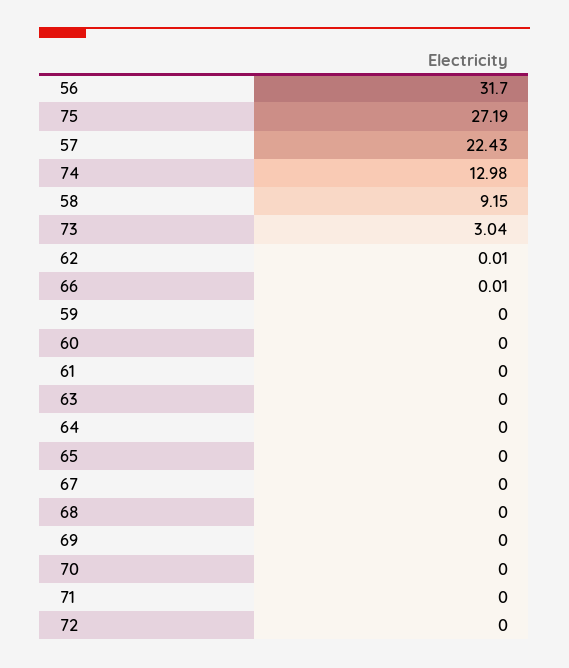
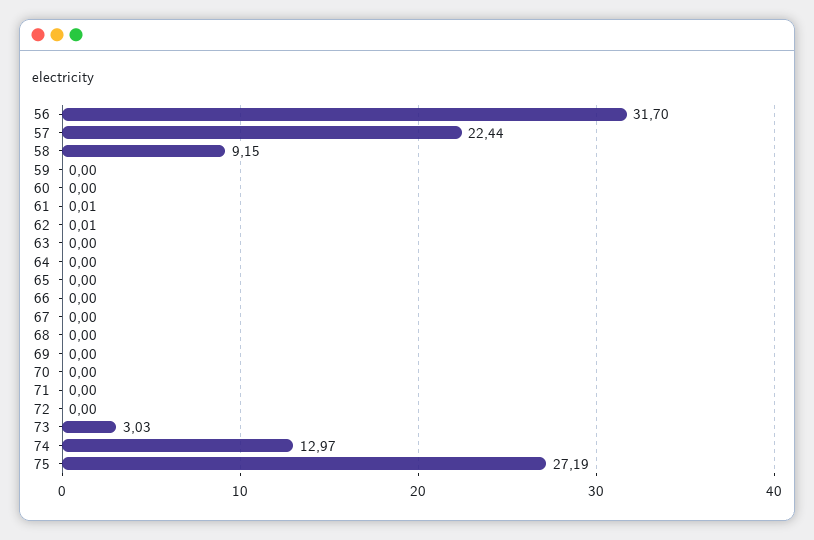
57: 22.43 -> 22.44
74: 12.98 -> 12.97
73: 3.04 -> 3.03
66: 0.01 -> 0
61: 0 -> 0.01

